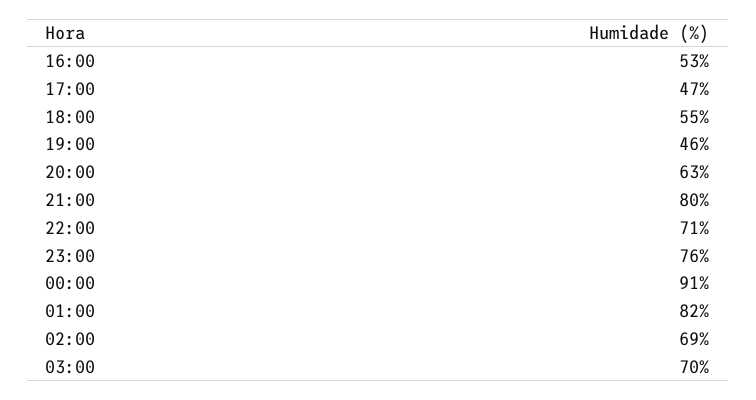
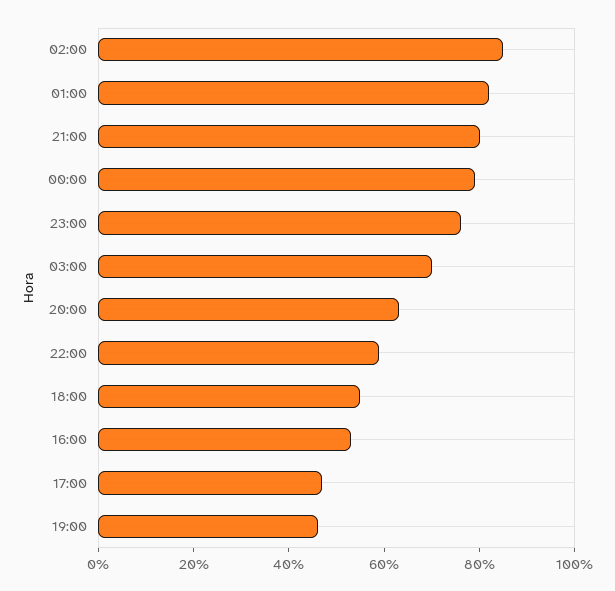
22:00: 71 -> 60
00:00: 91 -> 80
02:00: 69 -> 85

